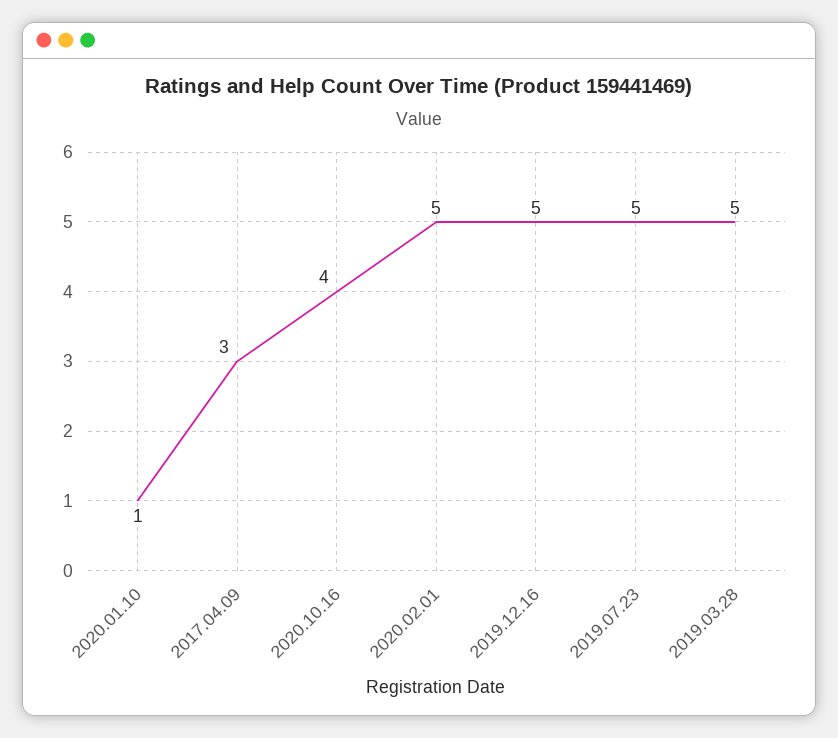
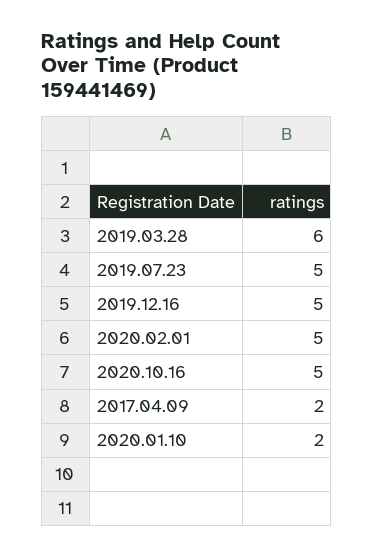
2020.01.10: 1 -> 2
2017.04.09: 3 -> 2
2020.10.16: 4 -> 5
2019.03.28: 5 -> 6

